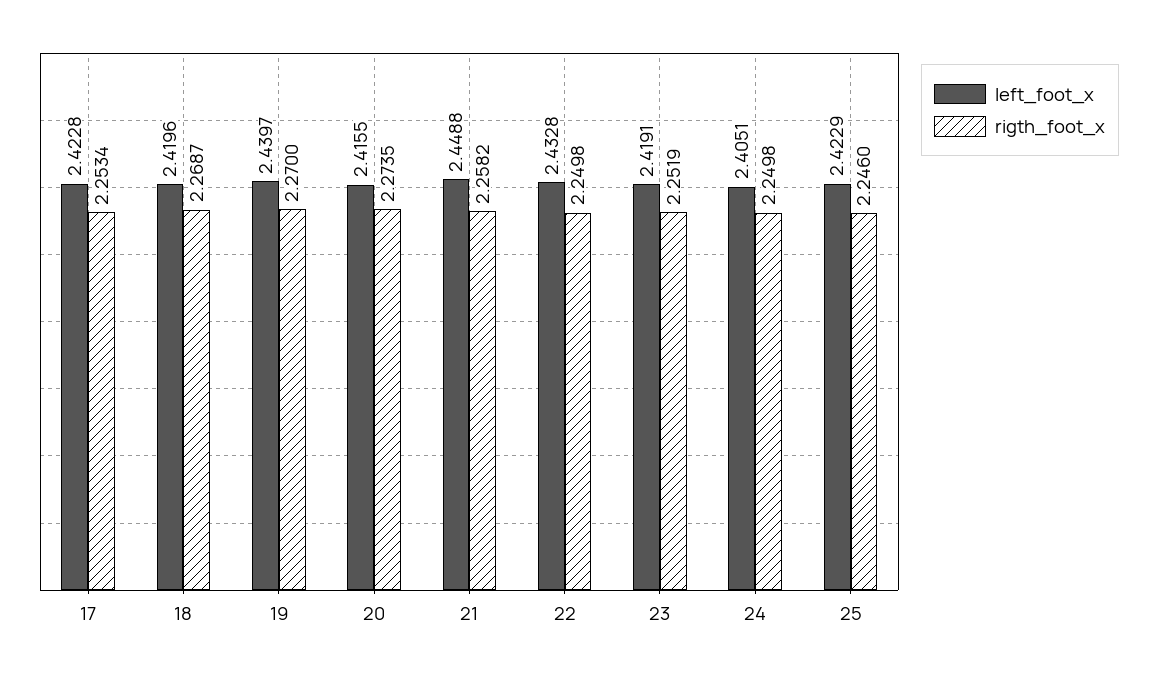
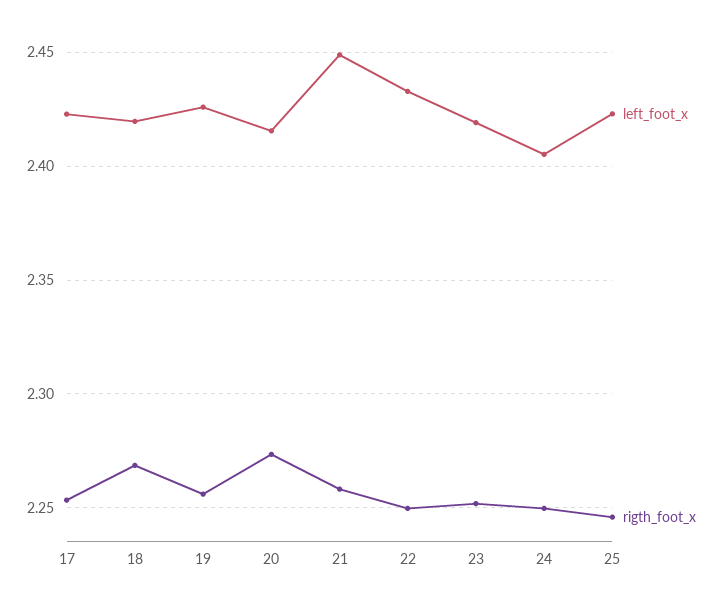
left_foot_x, 19: 2.4397 -> 2.425
rigth_foot_x, 19: 2.27 -> 2.255

